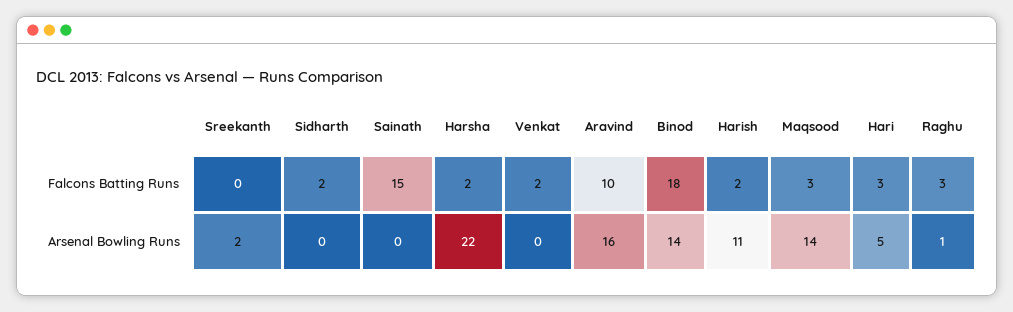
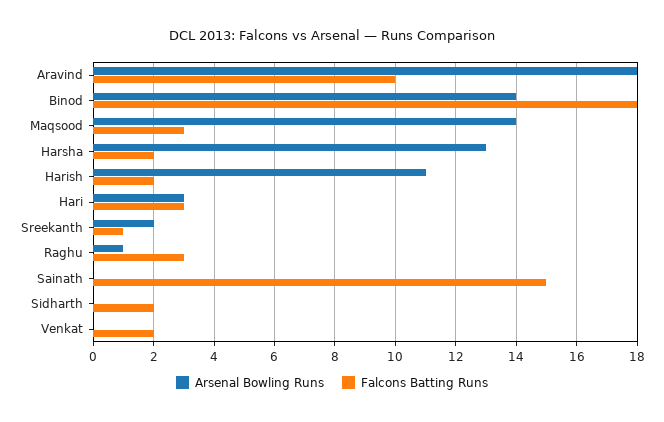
Falcons Batting Runs, Sreekanth: 0 -> 1
Arsenal Bowling Runs, Harsha: 22 -> 13
Arsenal Bowling Runs, Aravind: 16 -> 18
Arsenal Bowling Runs, Hari: 5 -> 3

